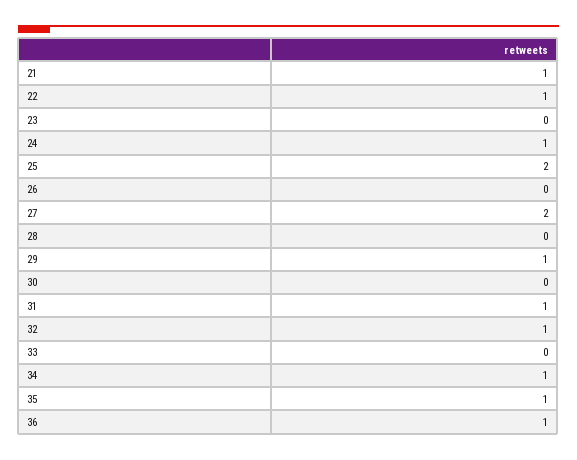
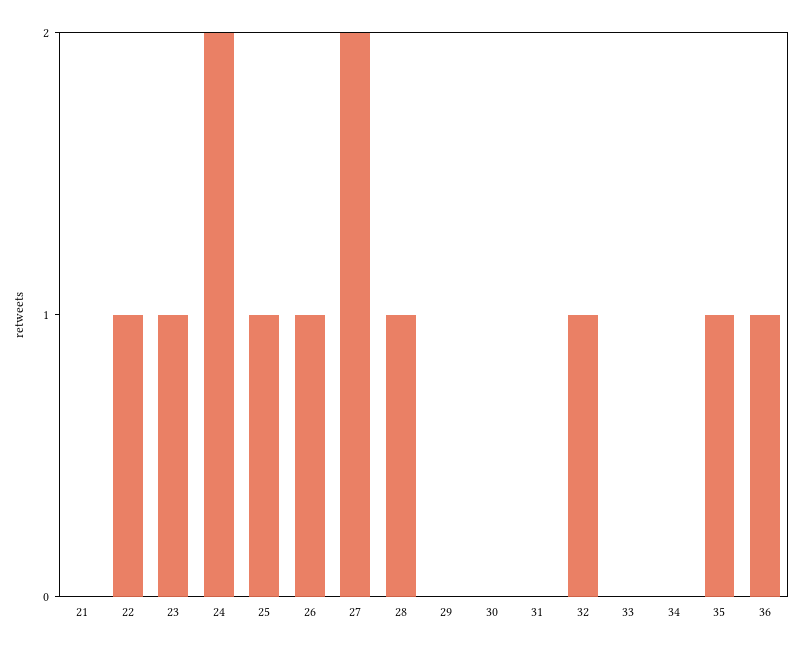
21: 1 -> 0
23: 0 -> 1
24: 1 -> 2
25: 2 -> 1
26: 0 -> 1
28: 0 -> 1
29: 1 -> 0
31: 1 -> 0
34: 1 -> 0

